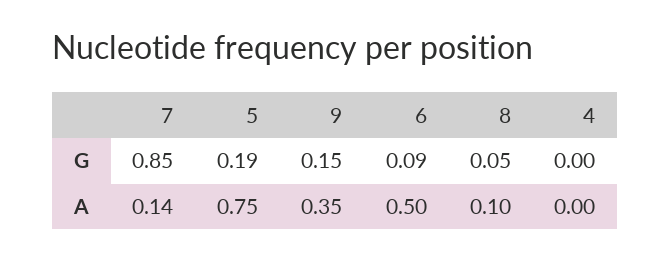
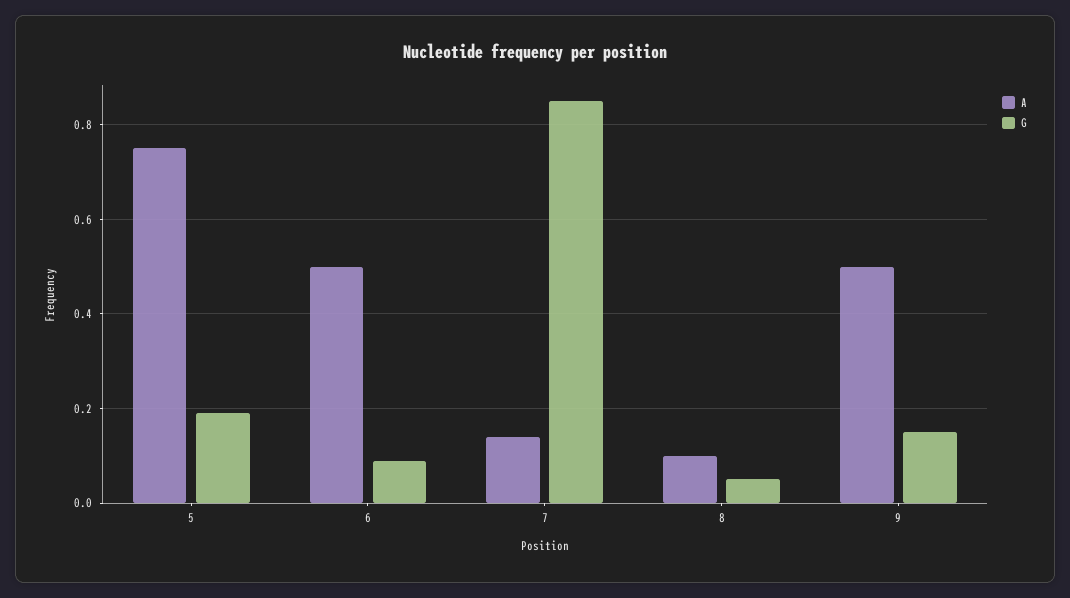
G, 4: 0 -> none
A, 9: 0.35 -> 0.5
A, 4: 0 -> none

